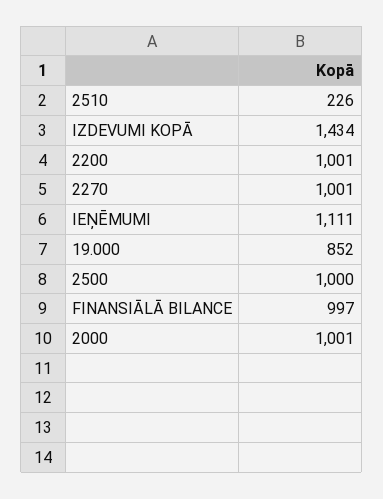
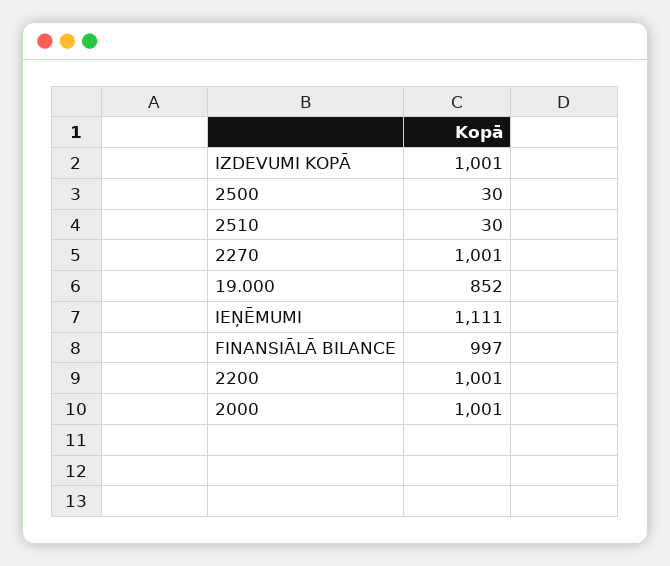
2510: 226 -> 30
IZDEVUMI KOPĀ: 1434 -> 1001
2500: 1000 -> 30

